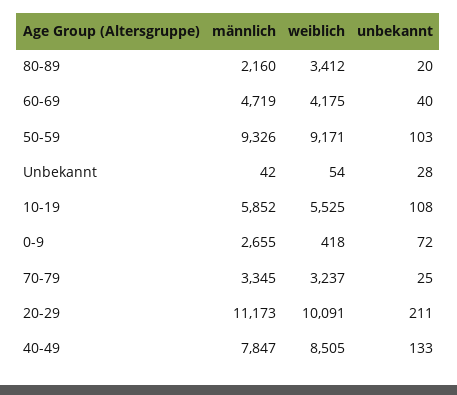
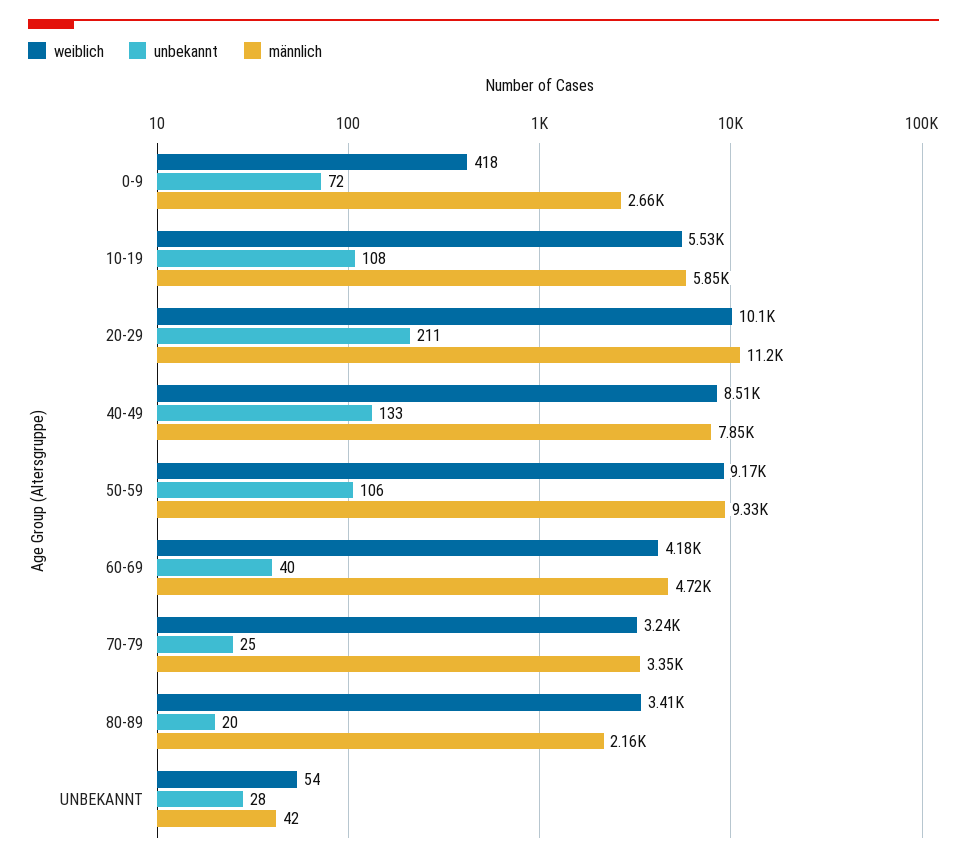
unbekannt, 50-59: 103 -> 106

